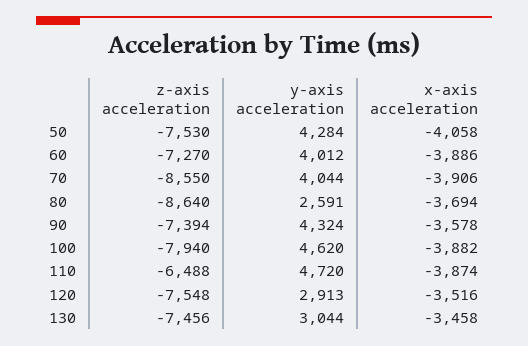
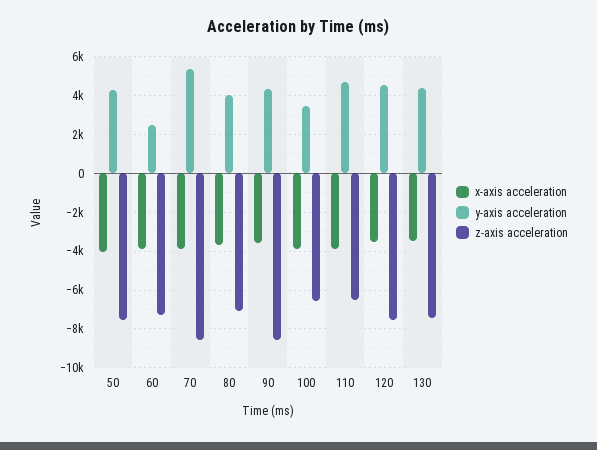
y-axis acceleration, 60: 4012 -> 2500
y-axis acceleration, 70: 4044 -> 5500
z-axis acceleration, 80: -8640 -> -7000
y-axis acceleration, 80: 2591 -> 4000
z-axis acceleration, 90: -7394 -> -8500
z-axis acceleration, 100: -7940 -> -6500
y-axis acceleration, 100: 4620 -> 3500
y-axis acceleration, 120: 2913 -> 4500
y-axis acceleration, 130: 3044 -> 4500

